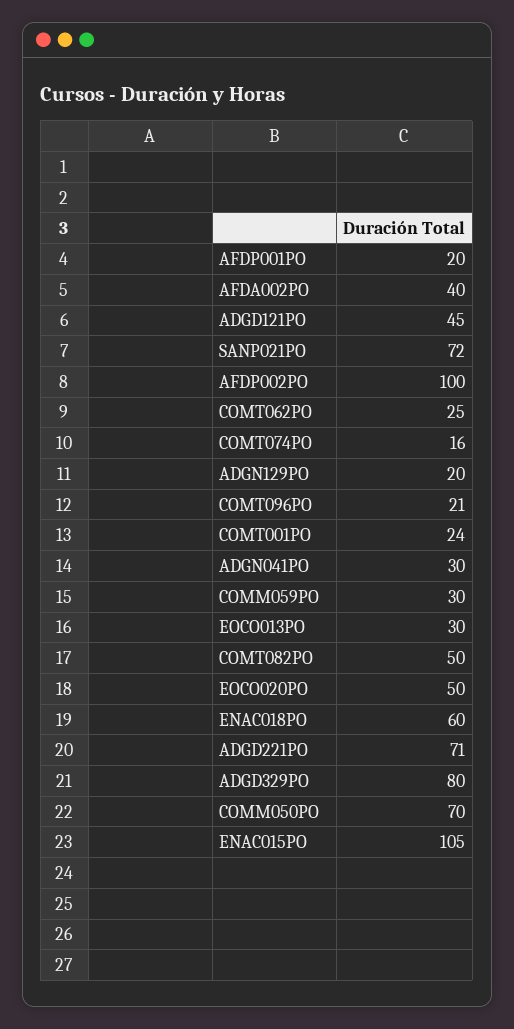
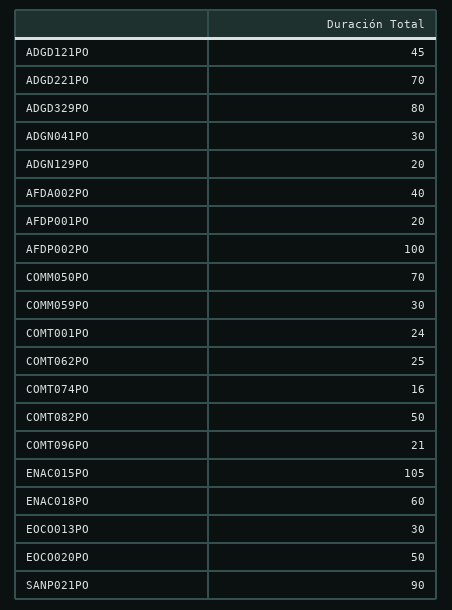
SANP021PO: 72 -> 90
ADGD221PO: 71 -> 70

